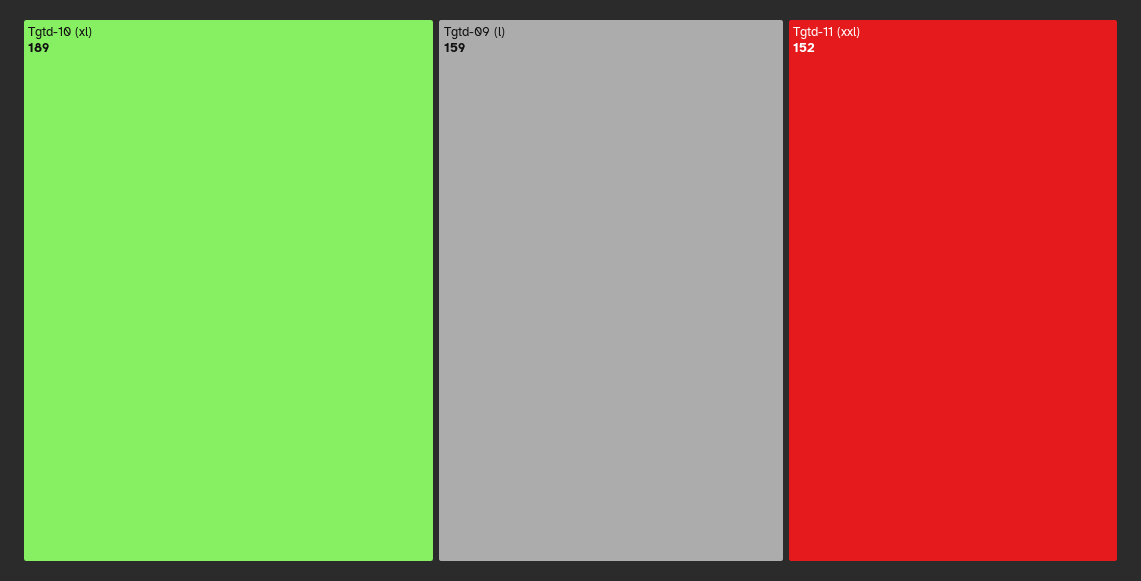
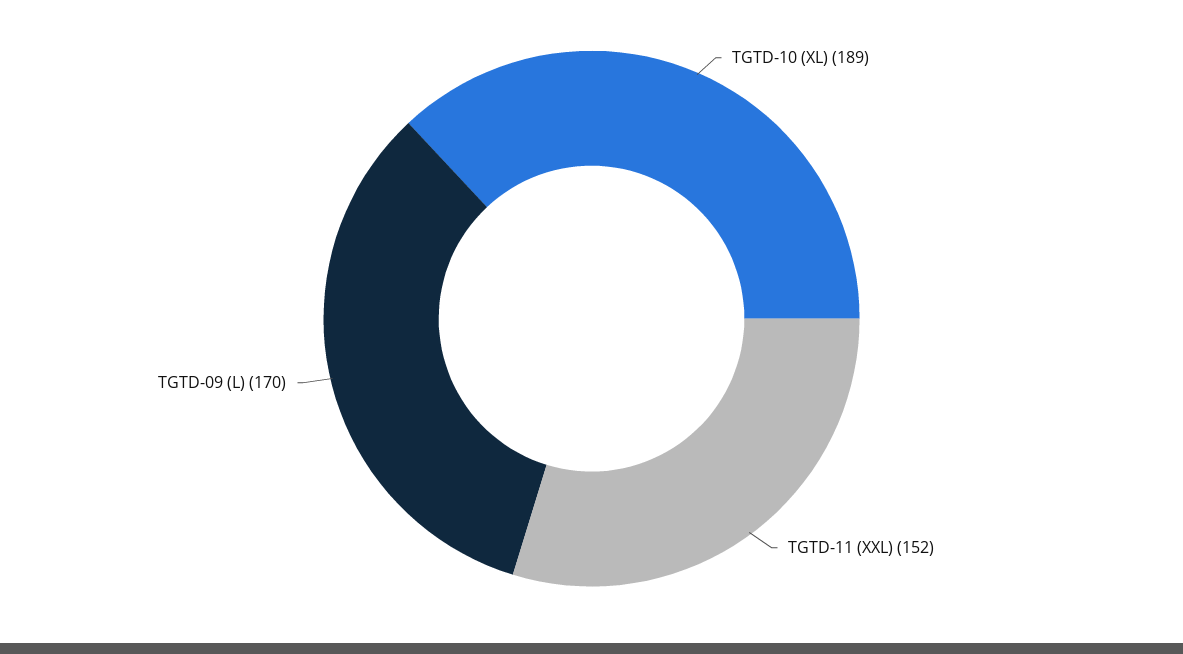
Tgtd-09 (l): 159 -> 170

